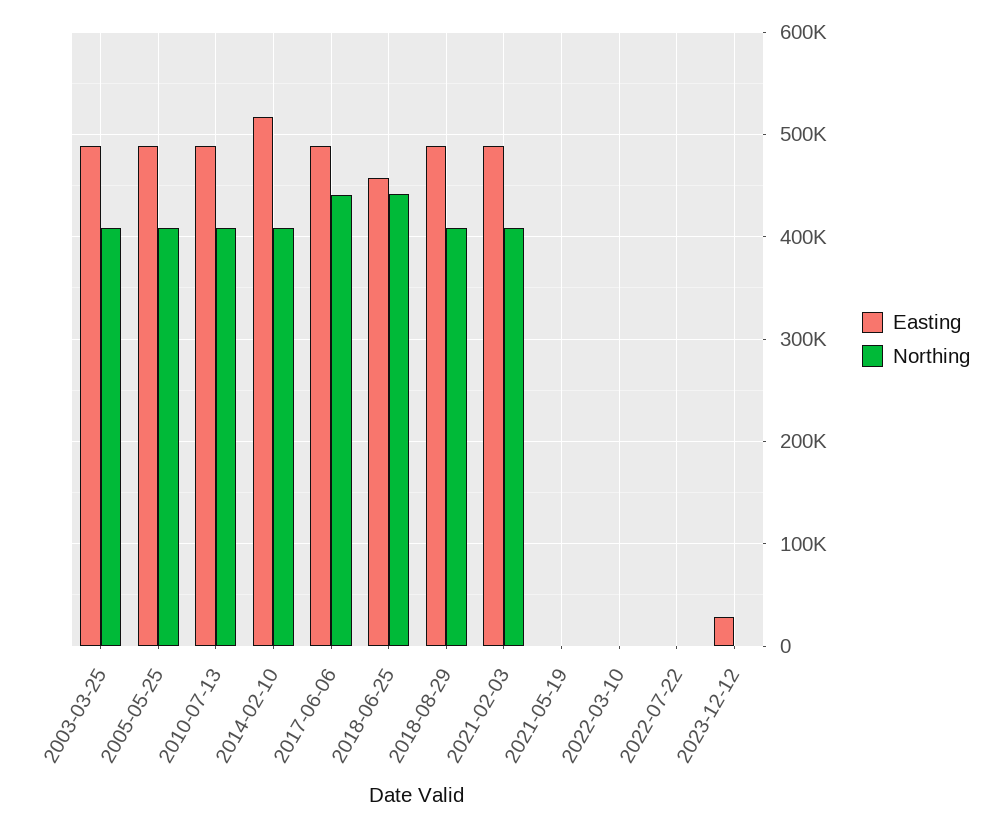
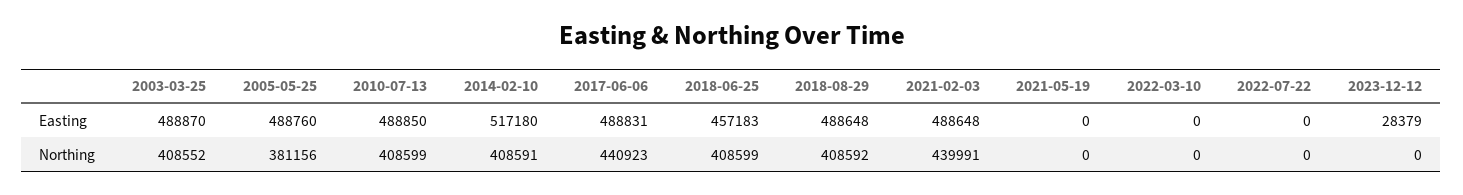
Northing, 2005-05-25: 410000 -> 381156
Northing, 2018-06-25: 440000 -> 408599
Northing, 2021-02-03: 410000 -> 439991

